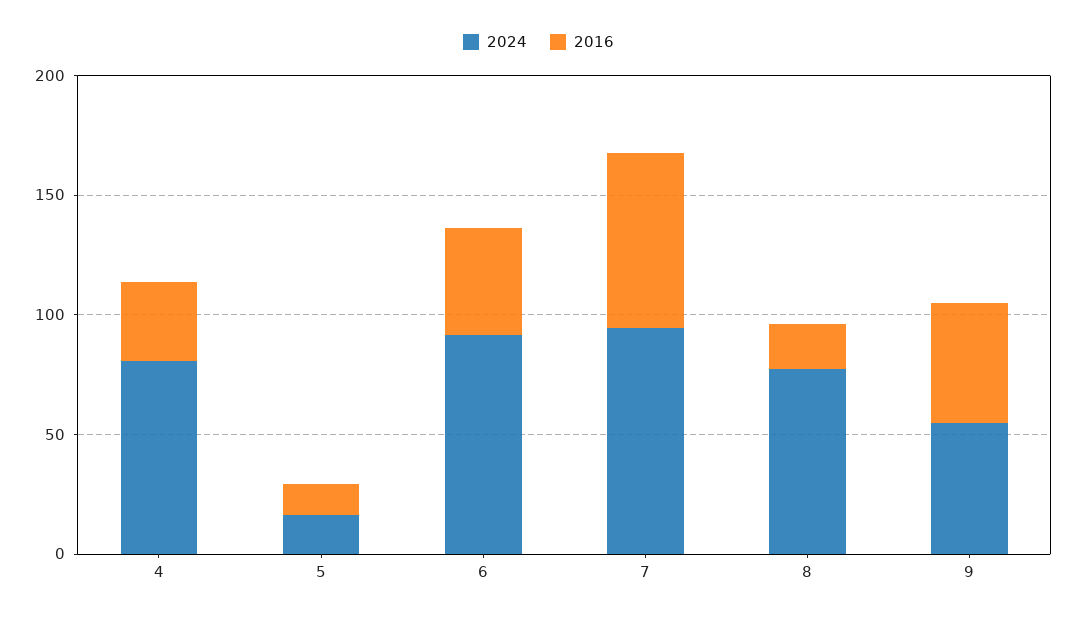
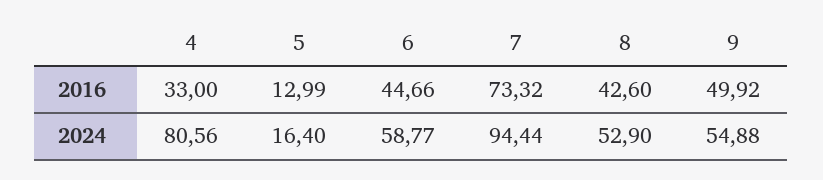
2024, 6: 90 -> 58.77
2024, 8: 80 -> 52.9
2016, 8: 20 -> 42.6

